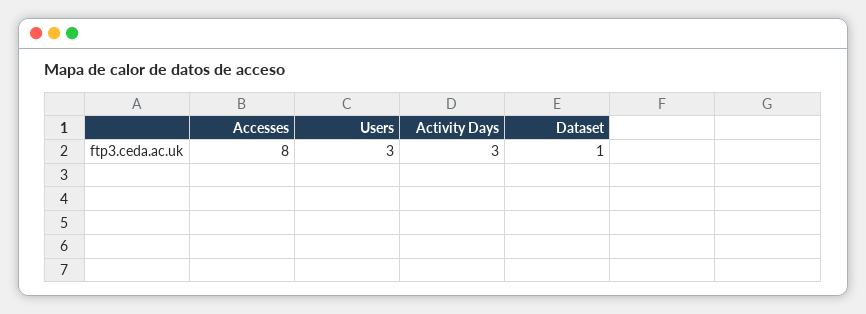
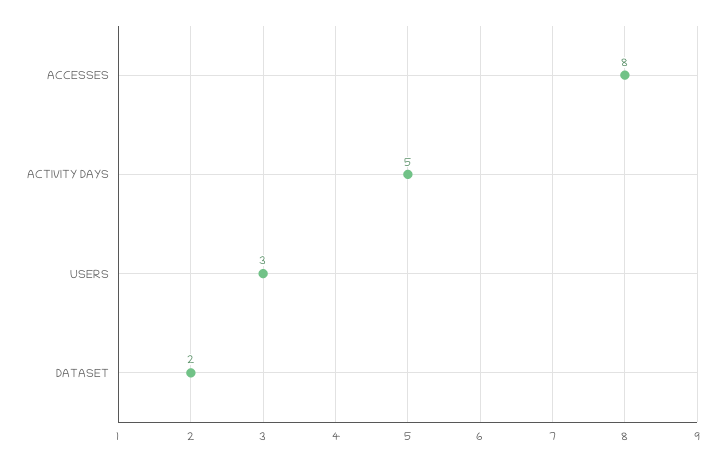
Activity Days: 3 -> 5
Dataset: 1 -> 2

